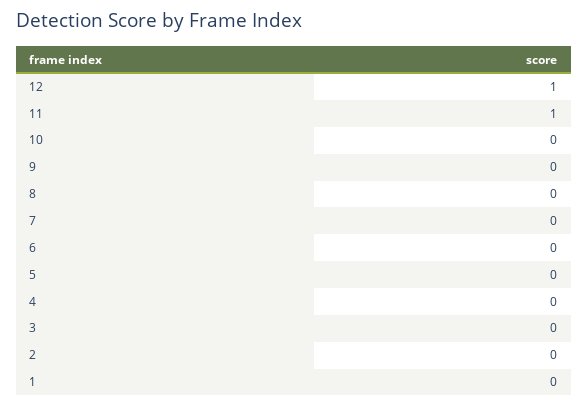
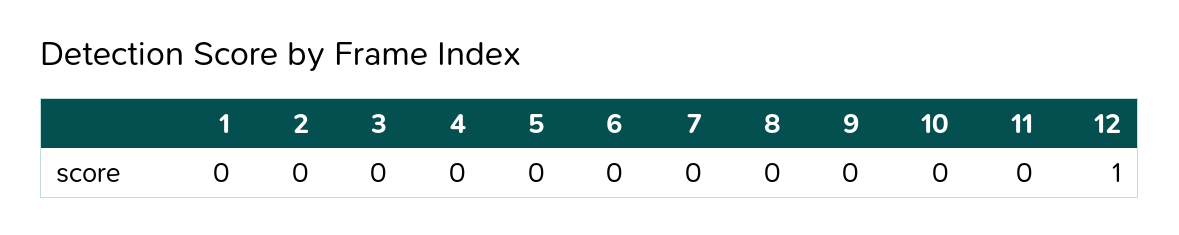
11: 1 -> 0

